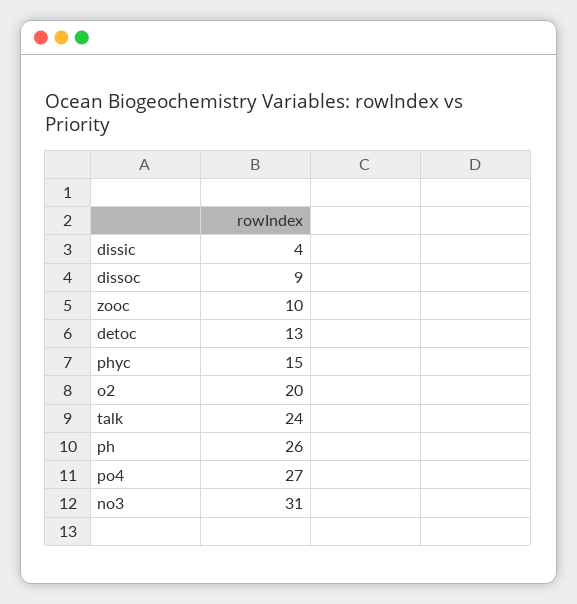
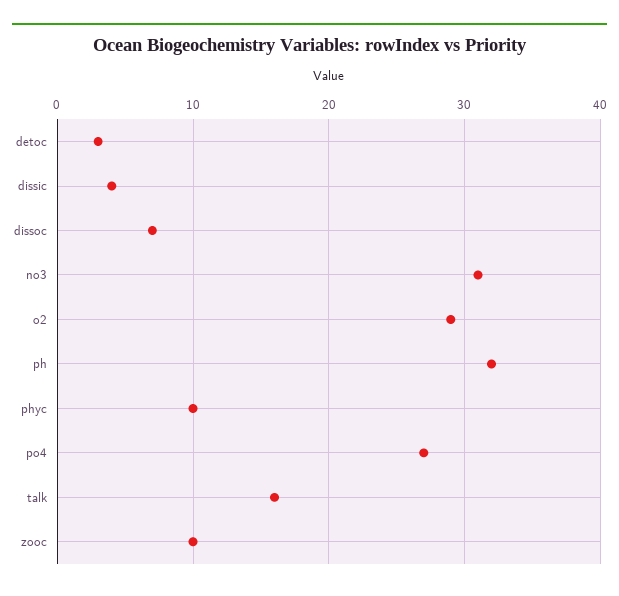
dissoc: 9 -> 7
detoc: 13 -> 3
phyc: 15 -> 10
o2: 20 -> 29
talk: 24 -> 16
ph: 26 -> 32

